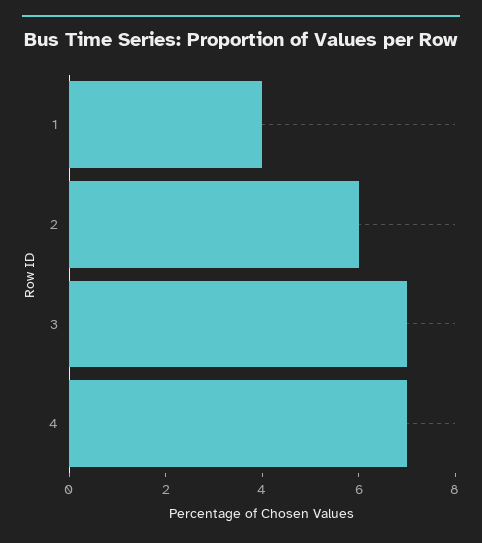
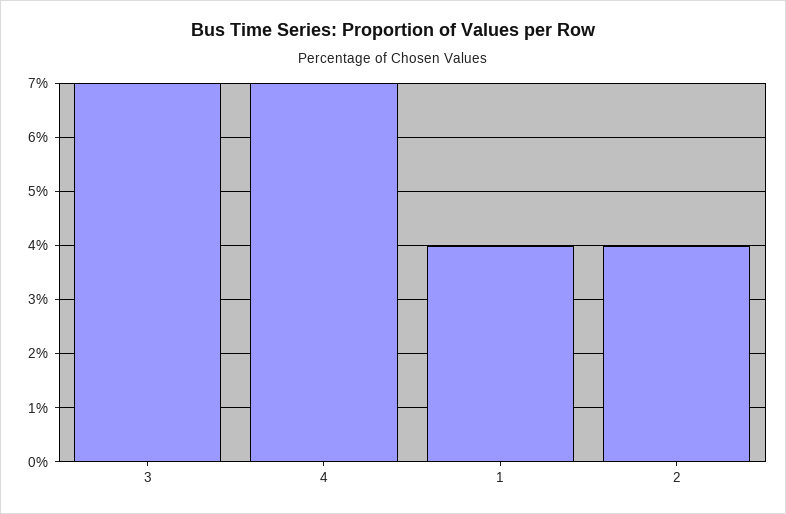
2: 6 -> 4

